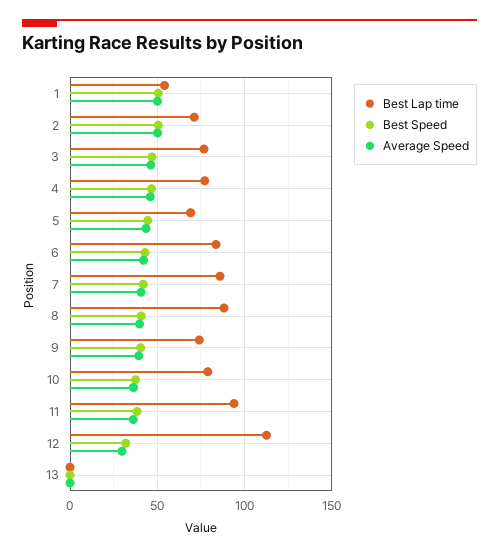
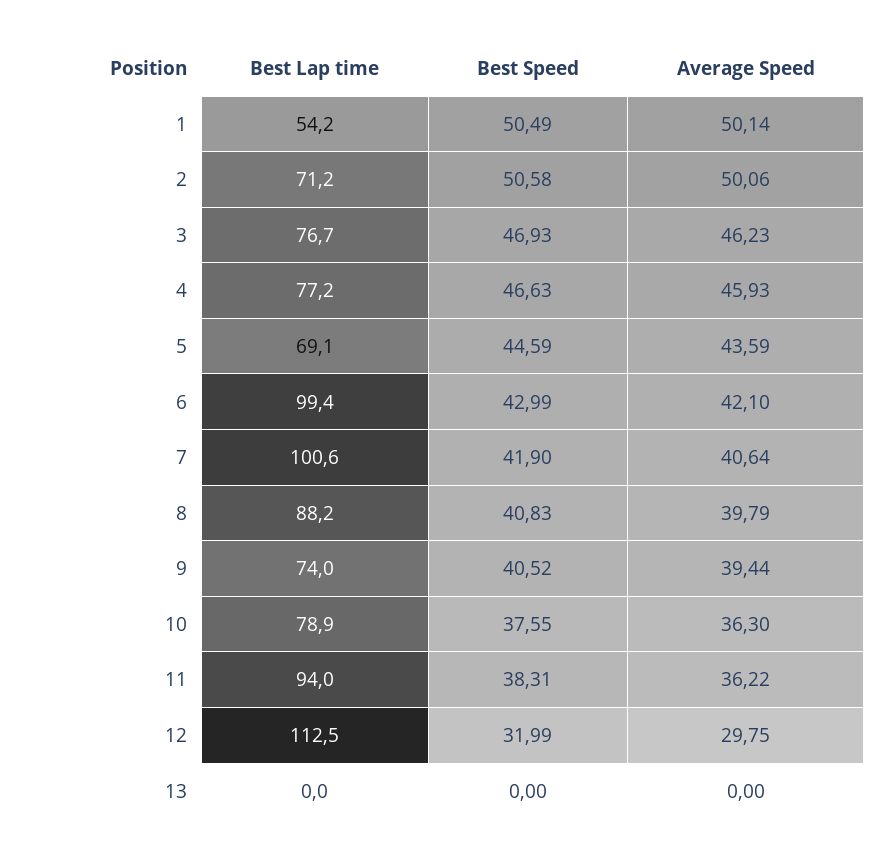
Best Lap time, 6: 85 -> 99.4
Best Lap time, 7: 85 -> 100.6

